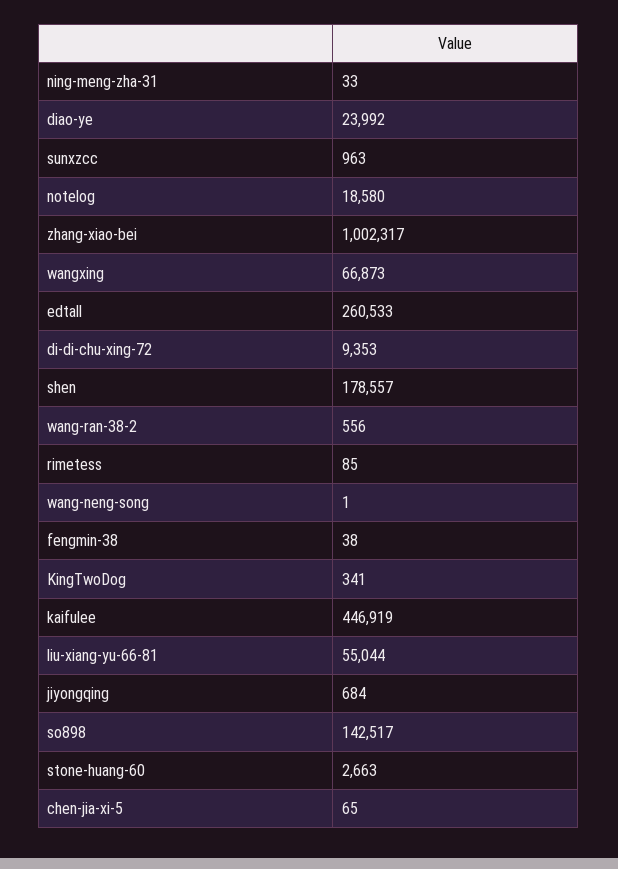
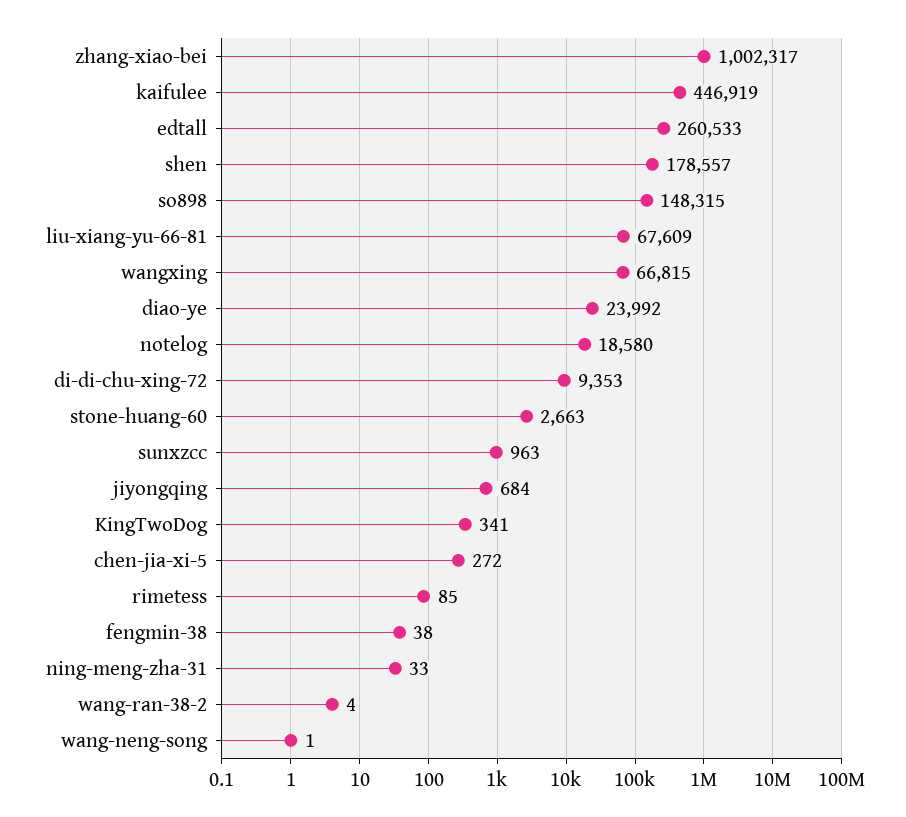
wangxing: 66873 -> 66815
wang-ran-38-2: 556 -> 4
liu-xiang-yu-66-81: 55044 -> 67609
so898: 142517 -> 148315
chen-jia-xi-5: 65 -> 272

